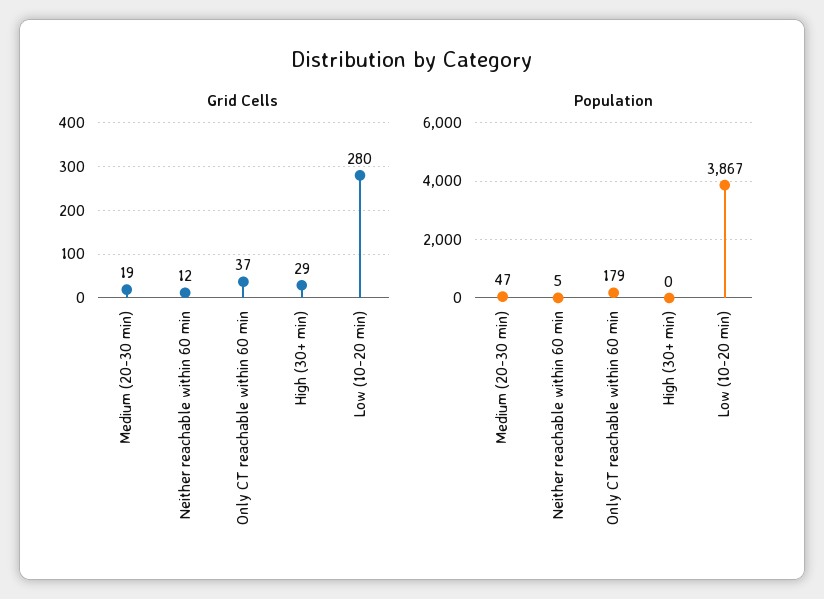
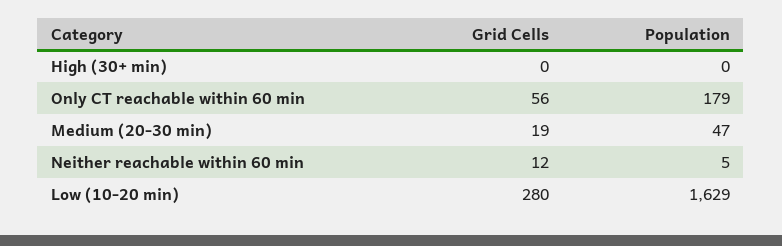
Grid Cells, Only CT reachable within 60 min: 37 -> 56
Grid Cells, High (30+ min): 29 -> 0
Population, Low (10-20 min): 3867 -> 1629

